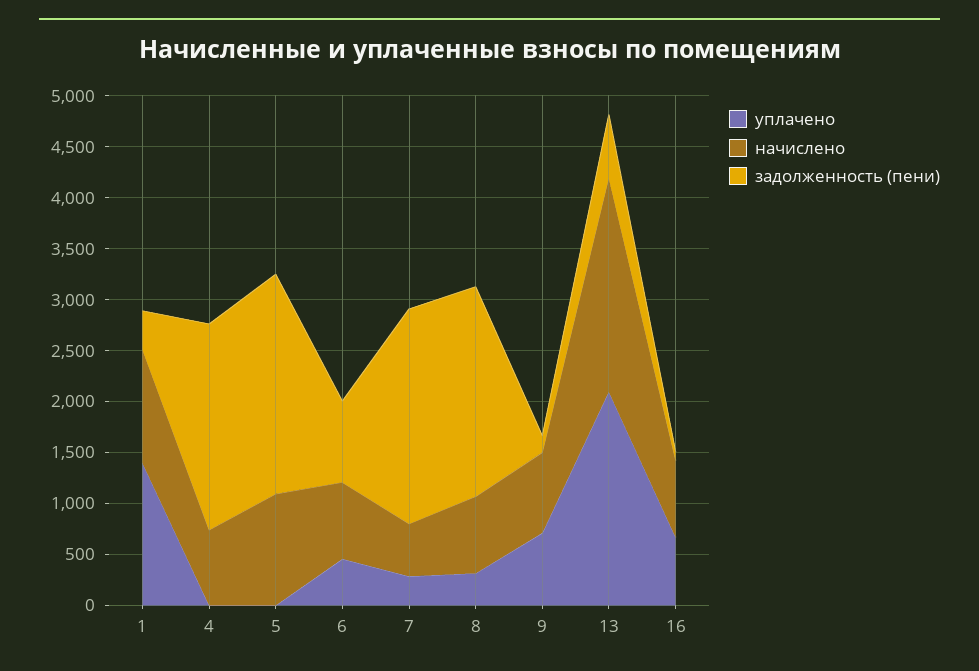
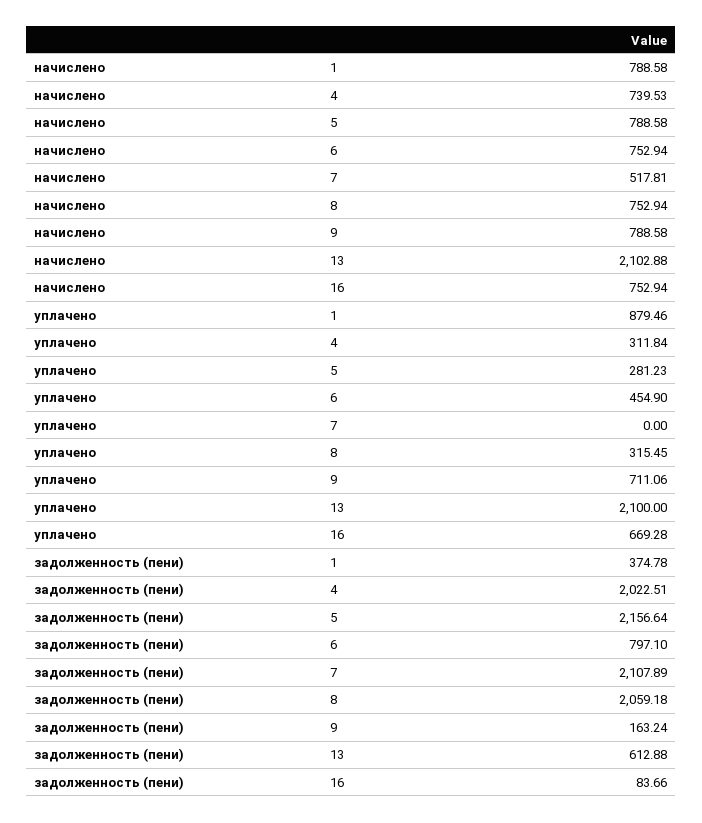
уплачено, 1: 1400 -> 879.46
начислено, 1: 1100 -> 788.58
уплачено, 4: 0 -> 311.84
уплачено, 5: 0 -> 281.23
начислено, 5: 1100 -> 788.58
уплачено, 7: 300 -> 0

